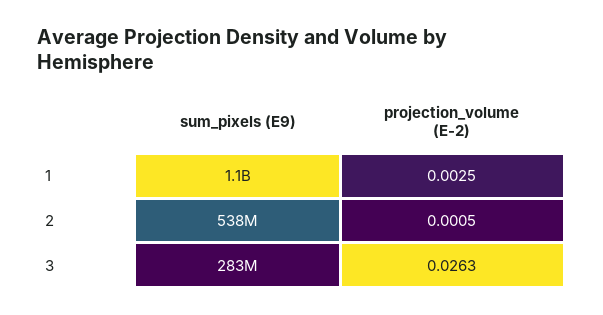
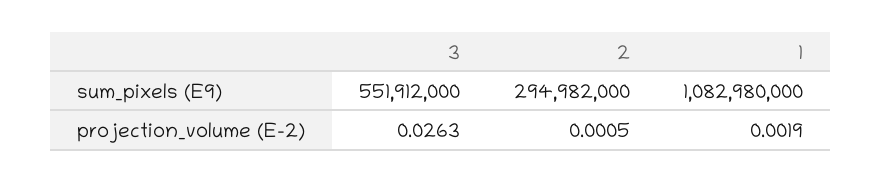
projection_volume (E-2), 1: 0.0025 -> 0.0019
sum_pixels (E9), 2: 538000000 -> 294982000
sum_pixels (E9), 3: 283000000 -> 551912000

